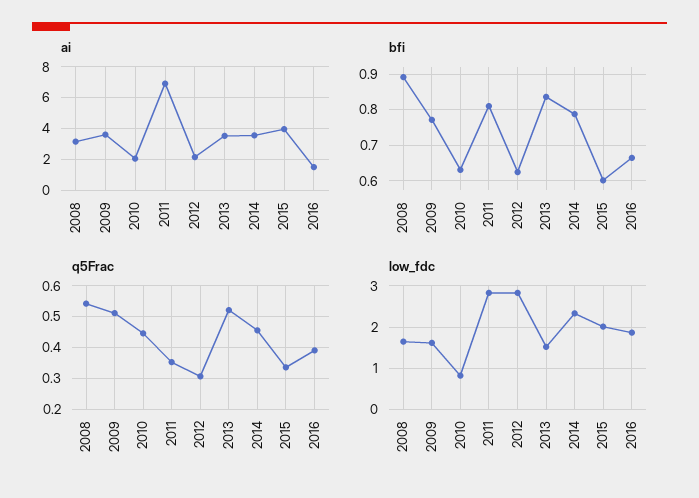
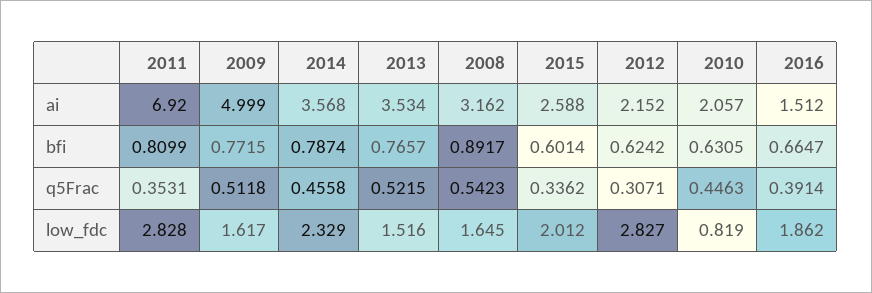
ai, 2009: 3.5 -> 4.999
ai, 2015: 4 -> 2.588
bfi, 2013: 0.84 -> 0.7657

